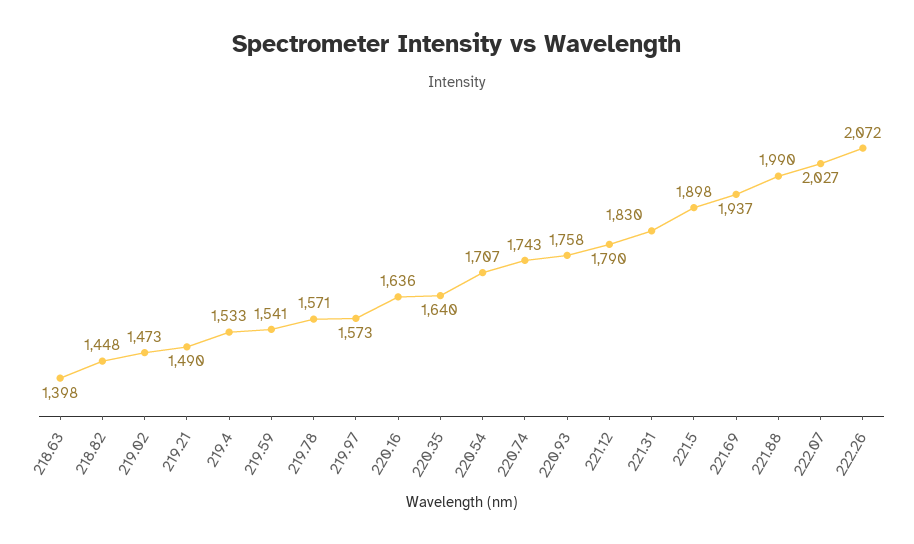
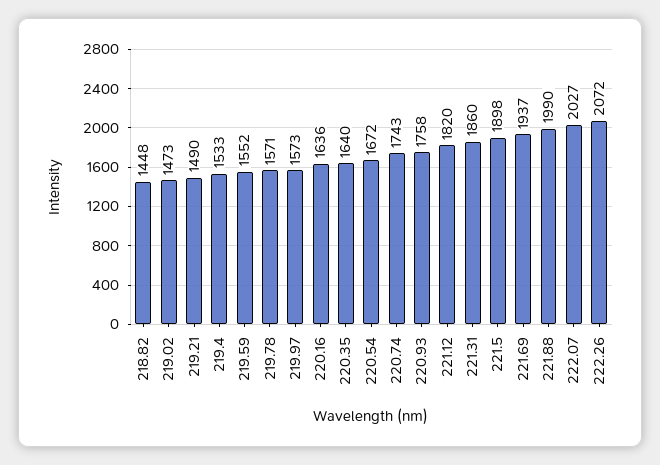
218.63: 1398 -> none
219.59: 1541 -> 1552
220.54: 1707 -> 1672
221.12: 1790 -> 1820
221.31: 1830 -> 1860

